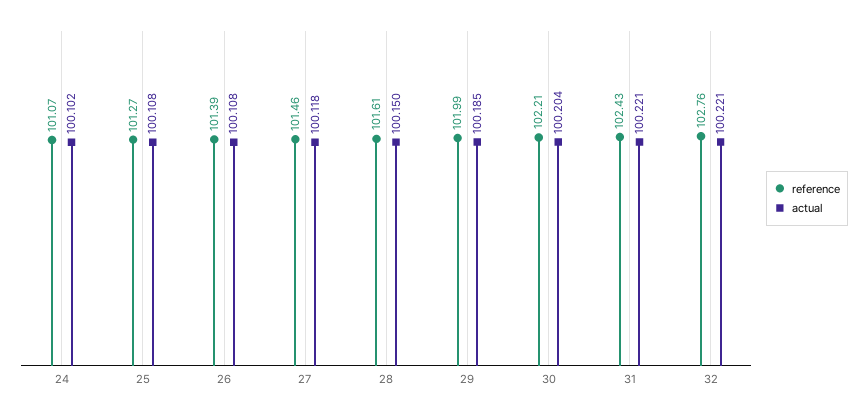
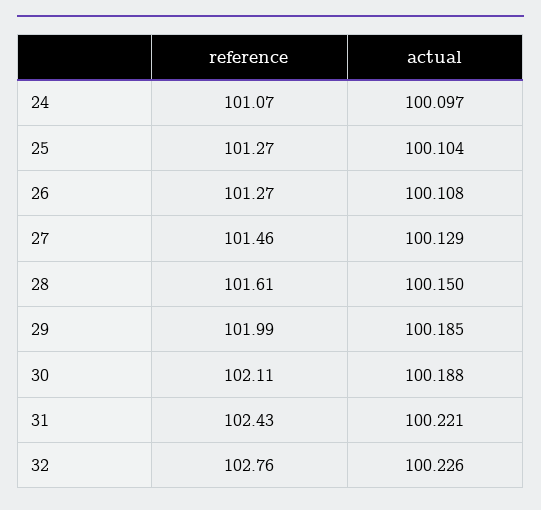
actual, 24: 100.102 -> 100.097
actual, 25: 100.108 -> 100.104
reference, 26: 101.39 -> 101.27
actual, 27: 100.118 -> 100.129
reference, 30: 102.21 -> 102.11
actual, 30: 100.204 -> 100.188
actual, 32: 100.221 -> 100.226

